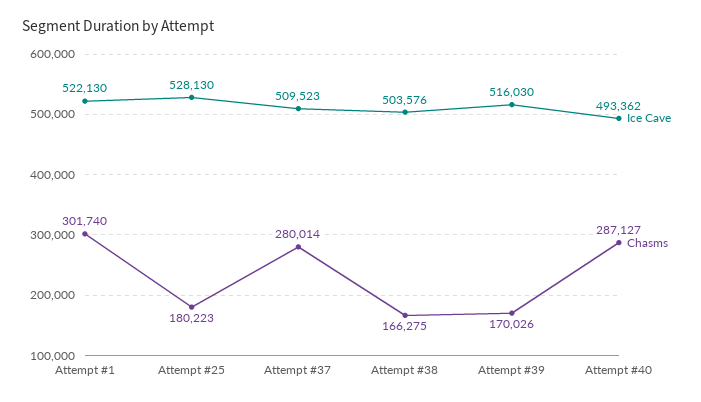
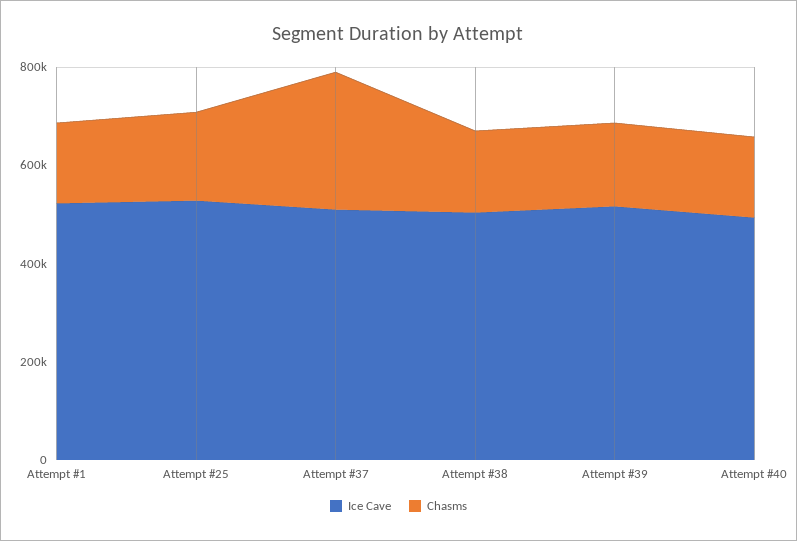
Chasms, Attempt #1: 301740 -> 150000
Chasms, Attempt #40: 287127 -> 150000

